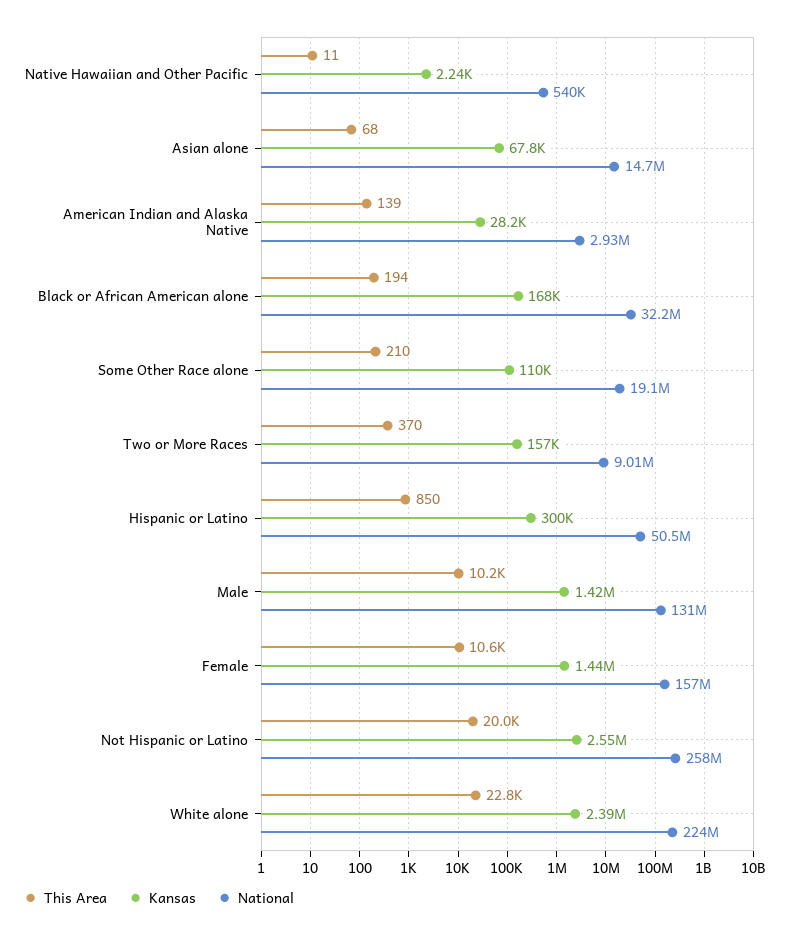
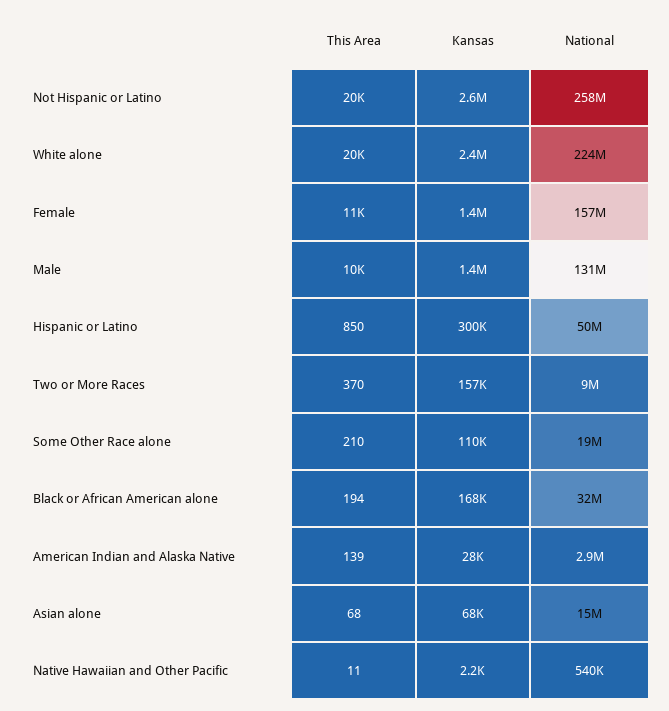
This Area, White alone: 22800 -> 20000

